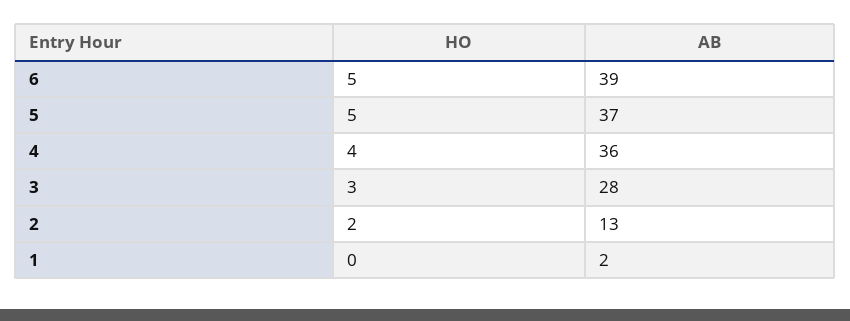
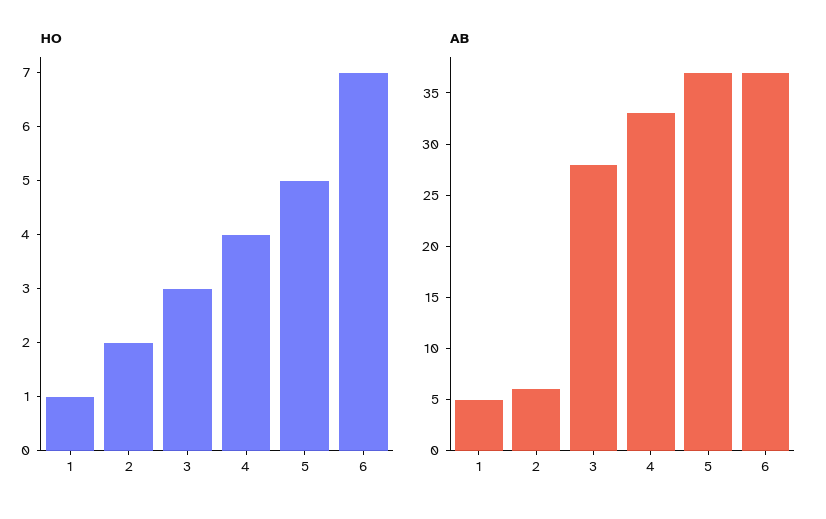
HO, 6: 5 -> 7
AB, 6: 39 -> 37
AB, 4: 36 -> 33
AB, 2: 13 -> 6
HO, 1: 0 -> 1
AB, 1: 2 -> 5

